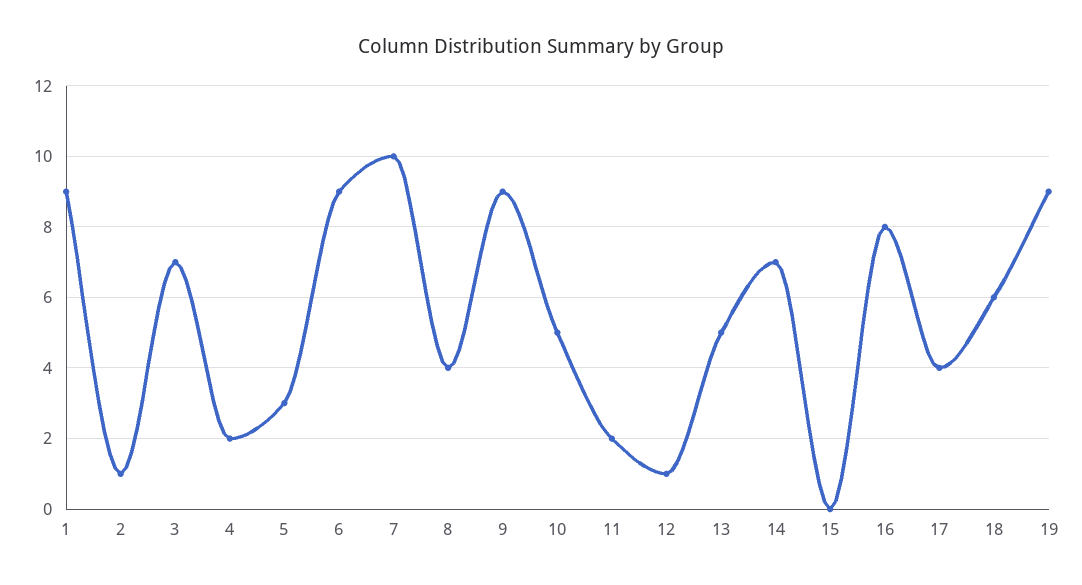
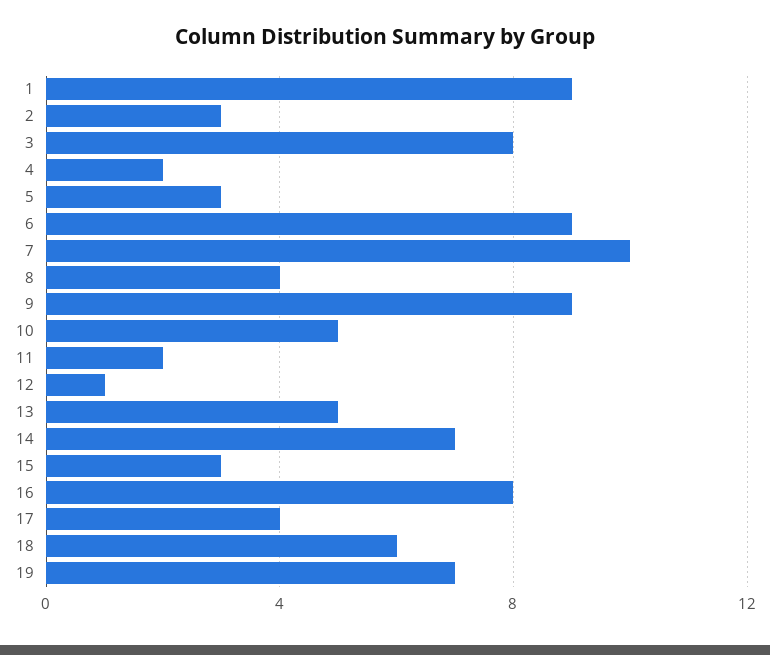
2: 1 -> 3
3: 7 -> 8
15: 0 -> 3
19: 9 -> 7

